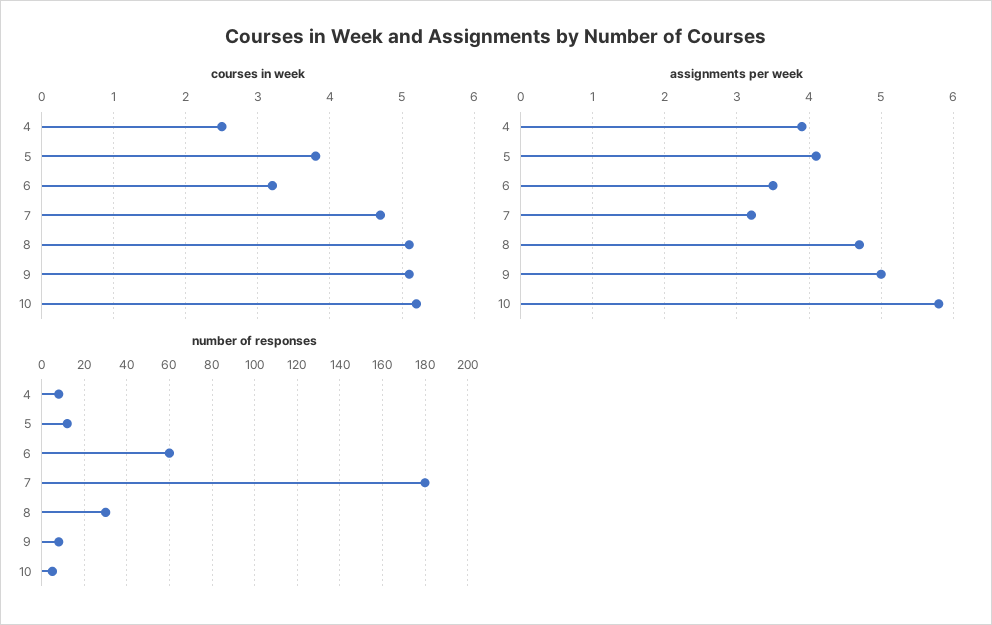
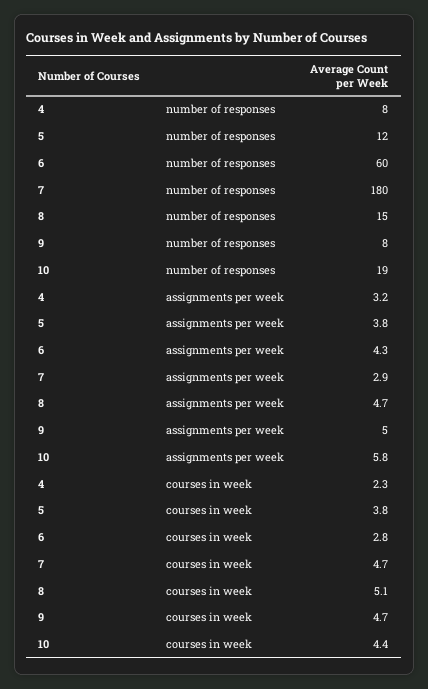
courses in week, 4: 2.5 -> 2.3
courses in week, 6: 3.2 -> 2.8
courses in week, 9: 5.1 -> 4.7
courses in week, 10: 5.2 -> 4.4
assignments per week, 4: 3.9 -> 3.2
assignments per week, 5: 4.1 -> 3.8
assignments per week, 6: 3.5 -> 4.3
assignments per week, 7: 3.2 -> 2.9
number of responses, 8: 30 -> 15
number of responses, 10: 5 -> 19

